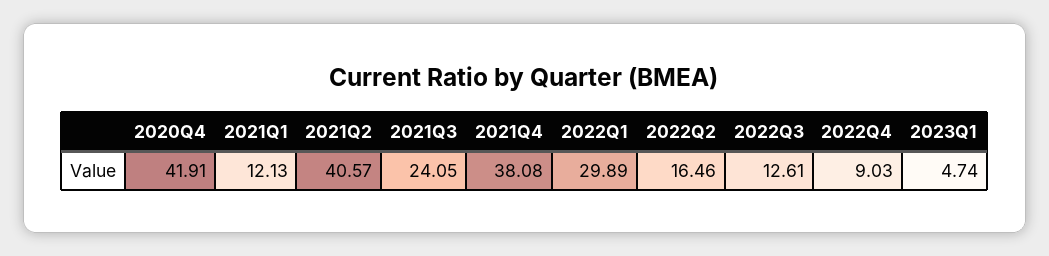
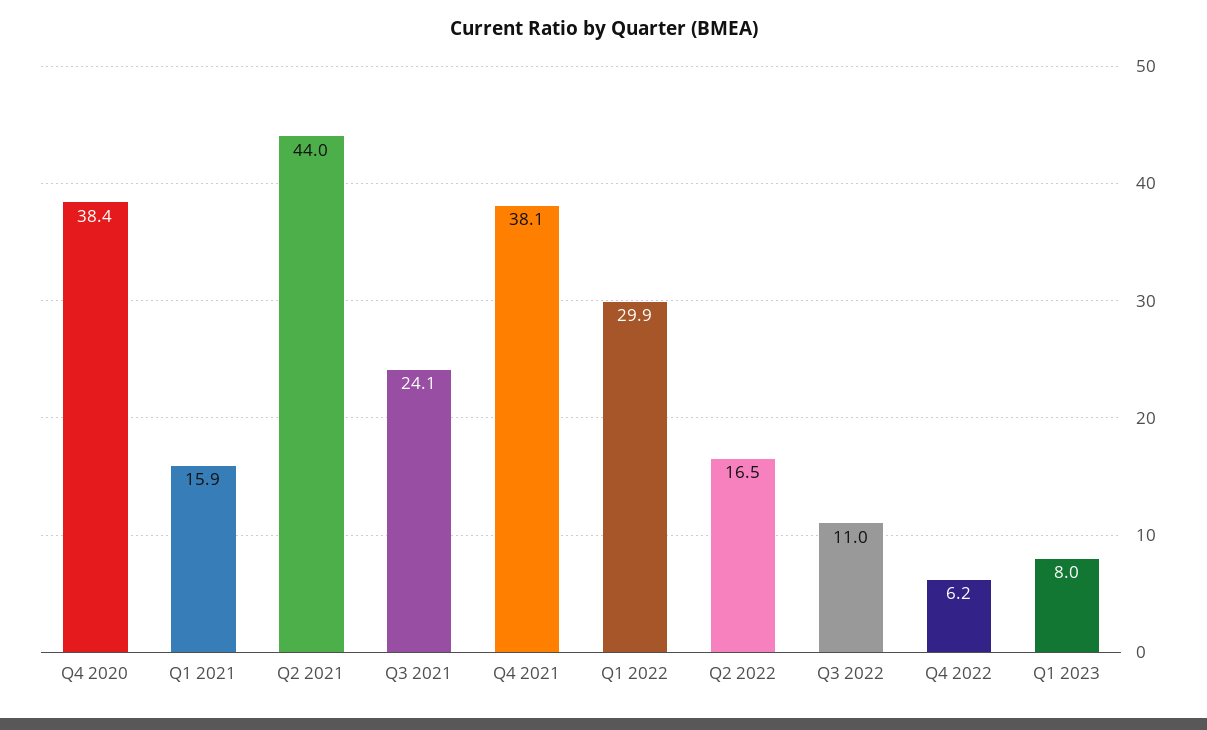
2020Q4: 41.91 -> 38.4
2021Q1: 12.13 -> 15.9
2021Q2: 40.57 -> 44
2022Q3: 12.61 -> 11
2022Q4: 9.03 -> 6.2
2023Q1: 4.74 -> 8

